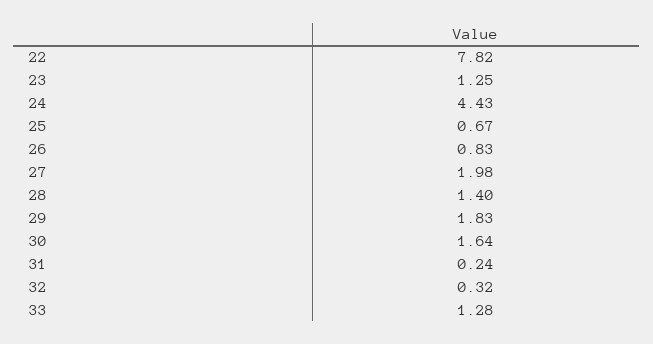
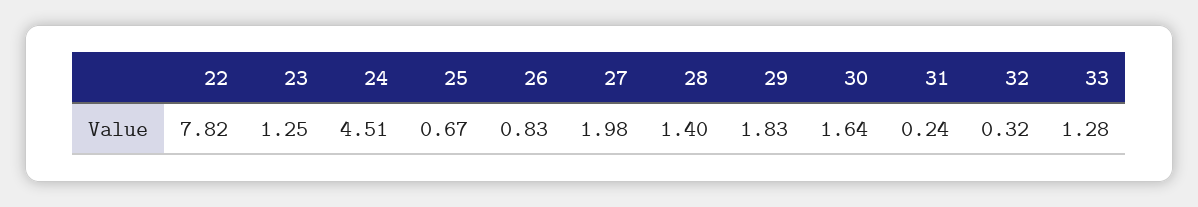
24: 4.43 -> 4.51

